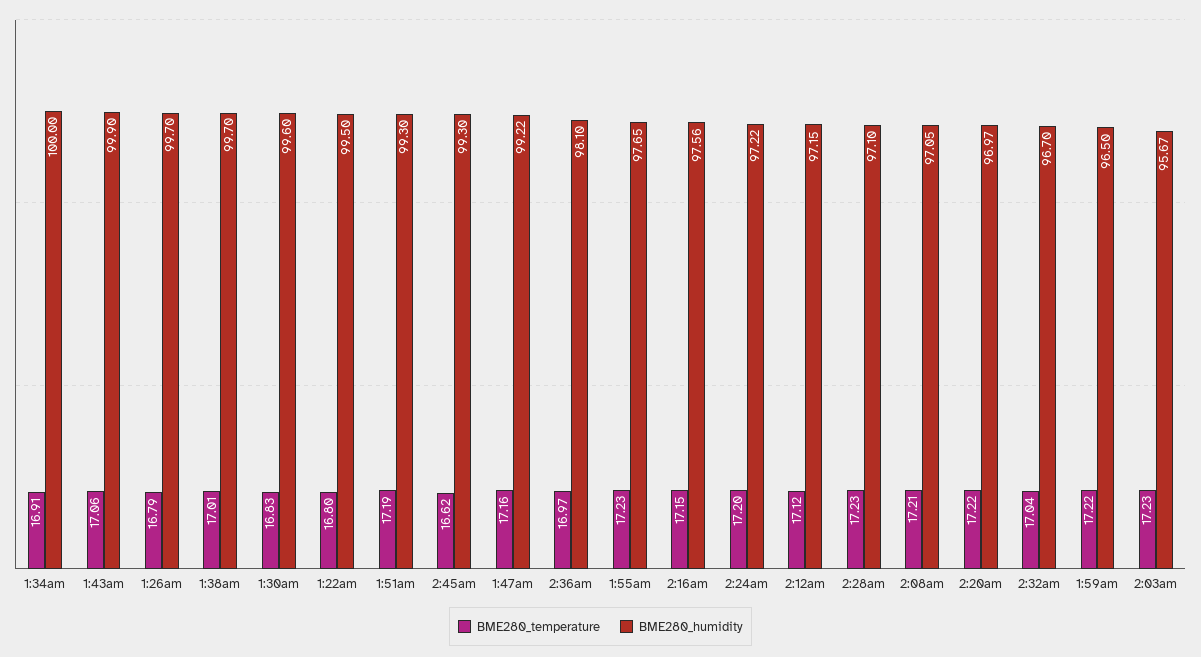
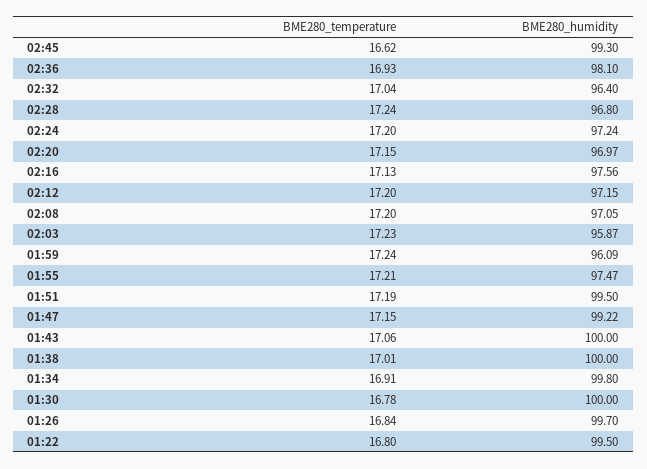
BME280_humidity, 1:34am: 100 -> 99.8
BME280_humidity, 1:43am: 99.9 -> 100
BME280_temperature, 1:26am: 16.79 -> 16.84
BME280_humidity, 1:38am: 99.7 -> 100
BME280_temperature, 1:30am: 16.83 -> 16.78
BME280_humidity, 1:30am: 99.6 -> 100
BME280_humidity, 1:51am: 99.3 -> 99.5
BME280_temperature, 1:47am: 17.16 -> 17.15
BME280_temperature, 2:36am: 16.97 -> 16.93
BME280_temperature, 1:55am: 17.23 -> 17.21
BME280_humidity, 1:55am: 97.65 -> 97.47
BME280_temperature, 2:16am: 17.15 -> 17.13
BME280_humidity, 2:24am: 97.22 -> 97.24
BME280_temperature, 2:12am: 17.12 -> 17.2
BME280_temperature, 2:28am: 17.23 -> 17.24
BME280_humidity, 2:28am: 97.1 -> 96.8
BME280_temperature, 2:08am: 17.21 -> 17.2
BME280_temperature, 2:20am: 17.22 -> 17.15
BME280_humidity, 2:32am: 96.7 -> 96.4
BME280_temperature, 1:59am: 17.22 -> 17.24
BME280_humidity, 1:59am: 96.5 -> 96.09
BME280_humidity, 2:03am: 95.67 -> 95.87

